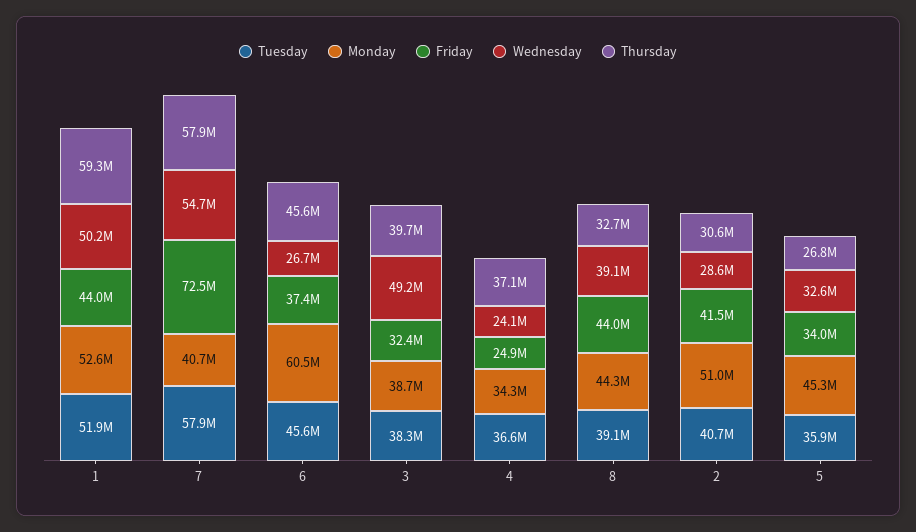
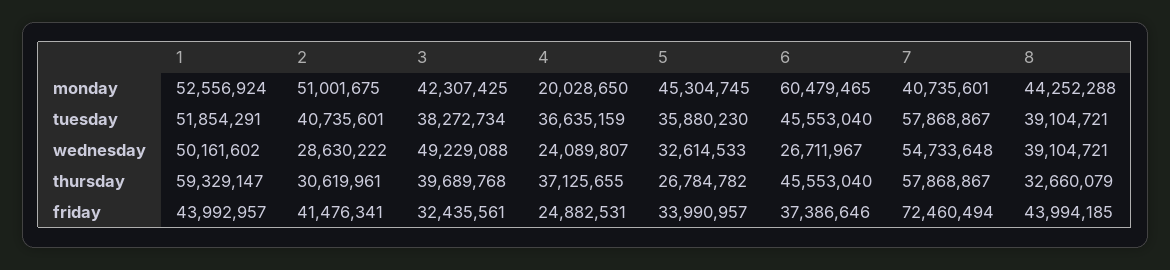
Monday, 3: 38700000 -> 42307425
Monday, 4: 34300000 -> 20028650

